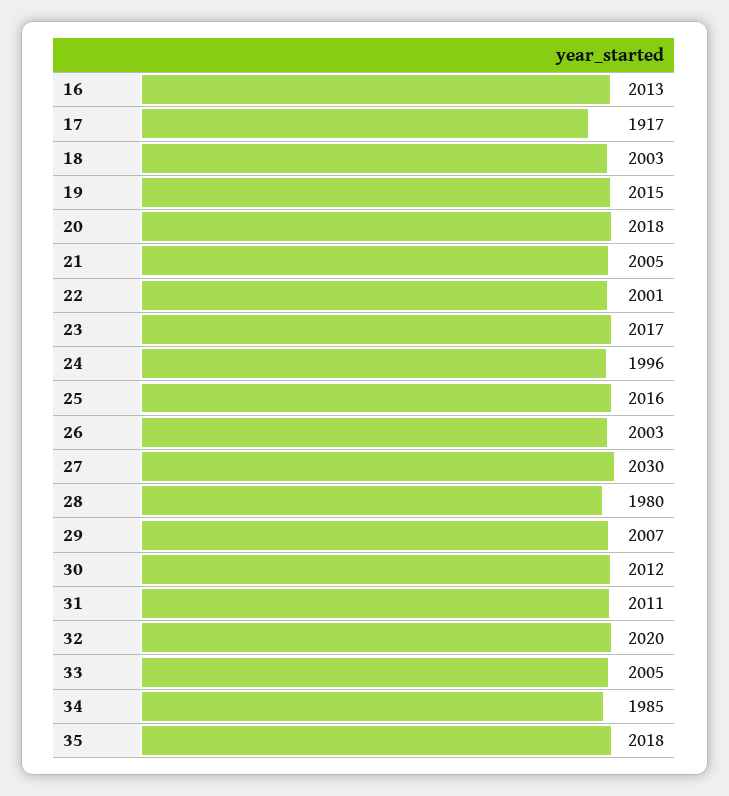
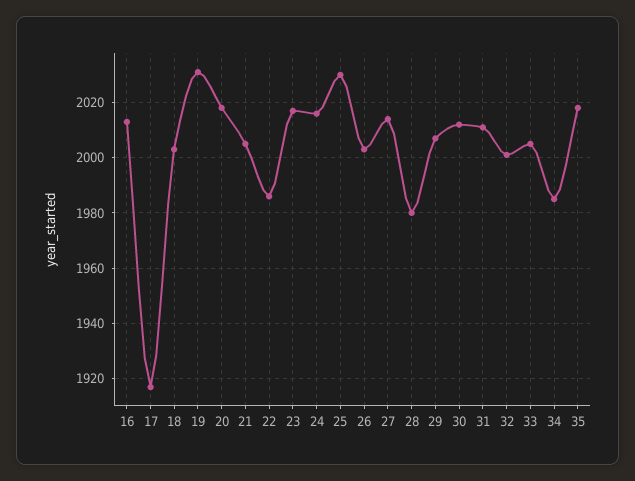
19: 2015 -> 2030
22: 2001 -> 1985
24: 1996 -> 2015
25: 2016 -> 2030
27: 2030 -> 2015
32: 2020 -> 2000

